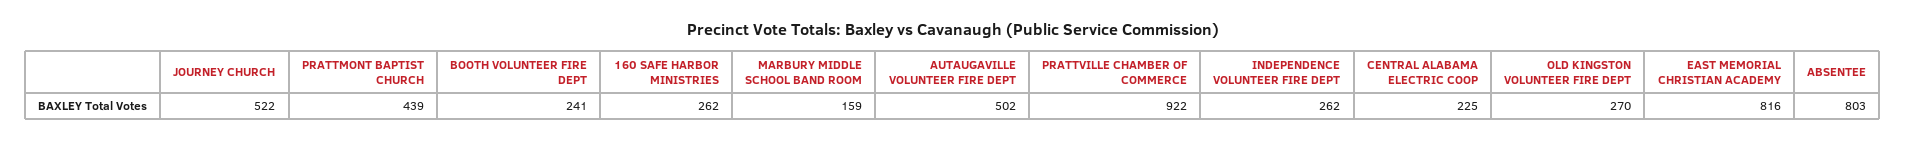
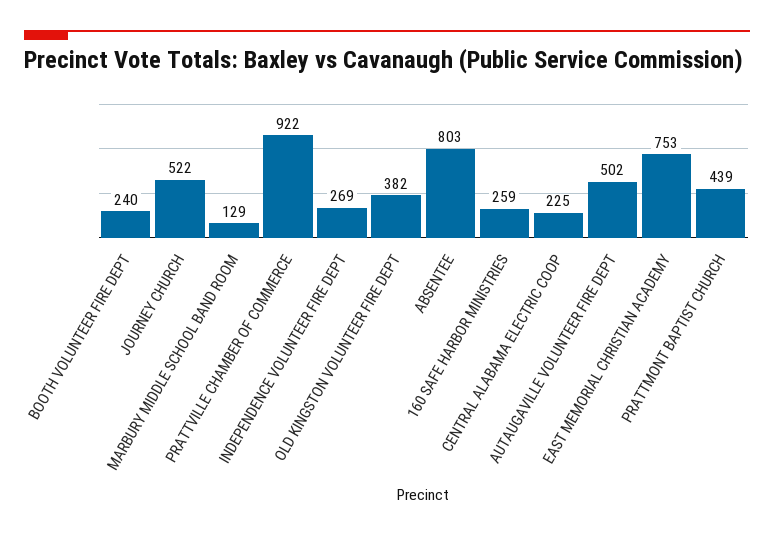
BOOTH VOLUNTEER FIRE DEPT: 241 -> 240
160 SAFE HARBOR MINISTRIES: 262 -> 259
MARBURY MIDDLE SCHOOL BAND ROOM: 159 -> 129
INDEPENDENCE VOLUNTEER FIRE DEPT: 262 -> 269
OLD KINGSTON VOLUNTEER FIRE DEPT: 270 -> 382
EAST MEMORIAL CHRISTIAN ACADEMY: 816 -> 753

